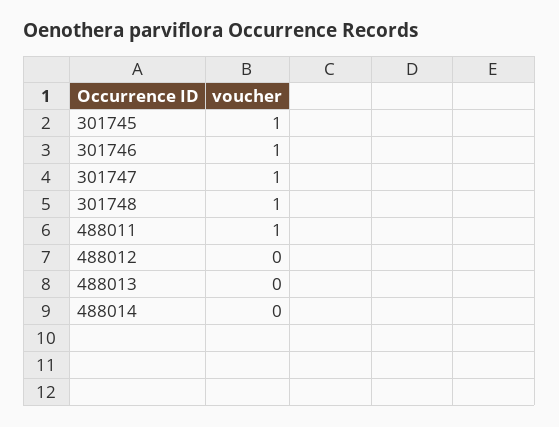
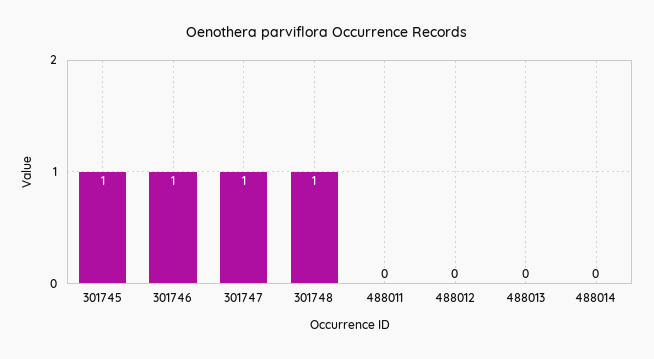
488011: 1 -> 0

